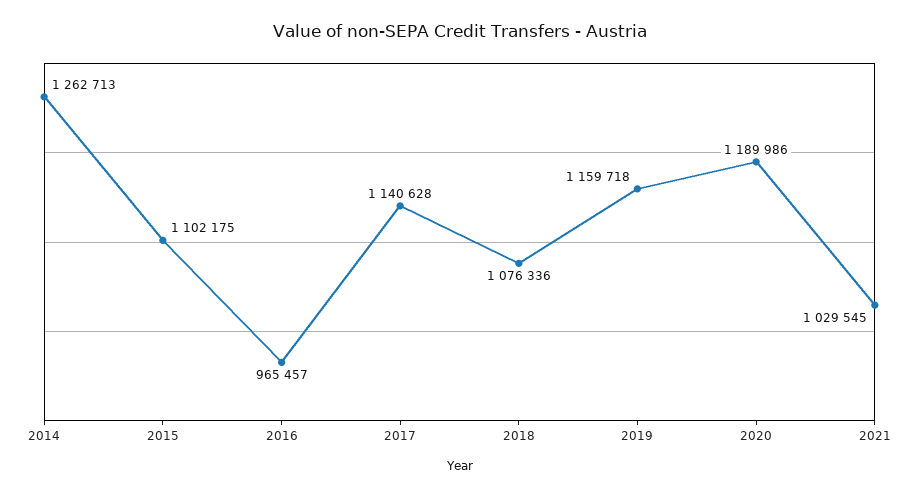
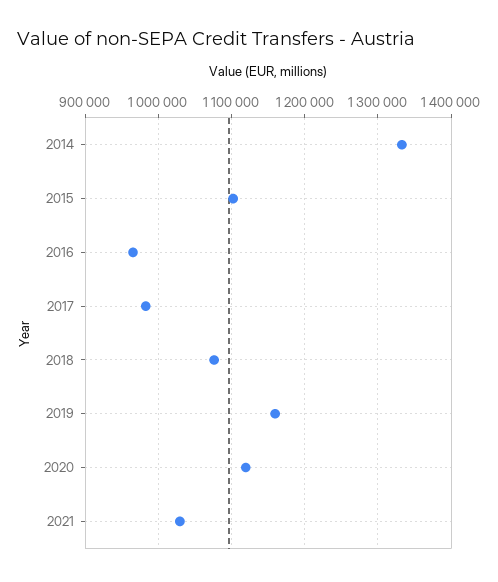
2014: 1262713 -> 1330000
2017: 1140628 -> 980000
2020: 1189986 -> 1120000

